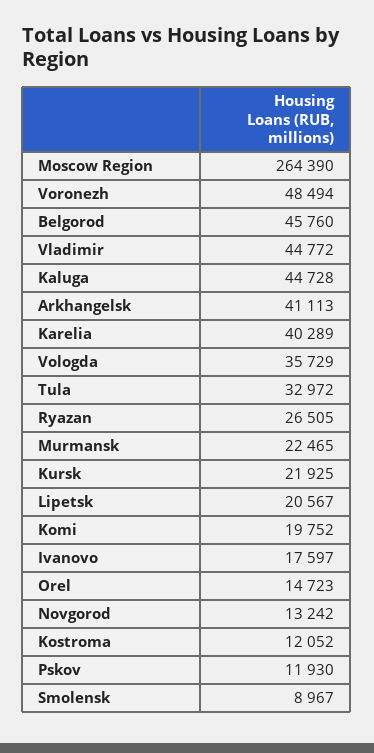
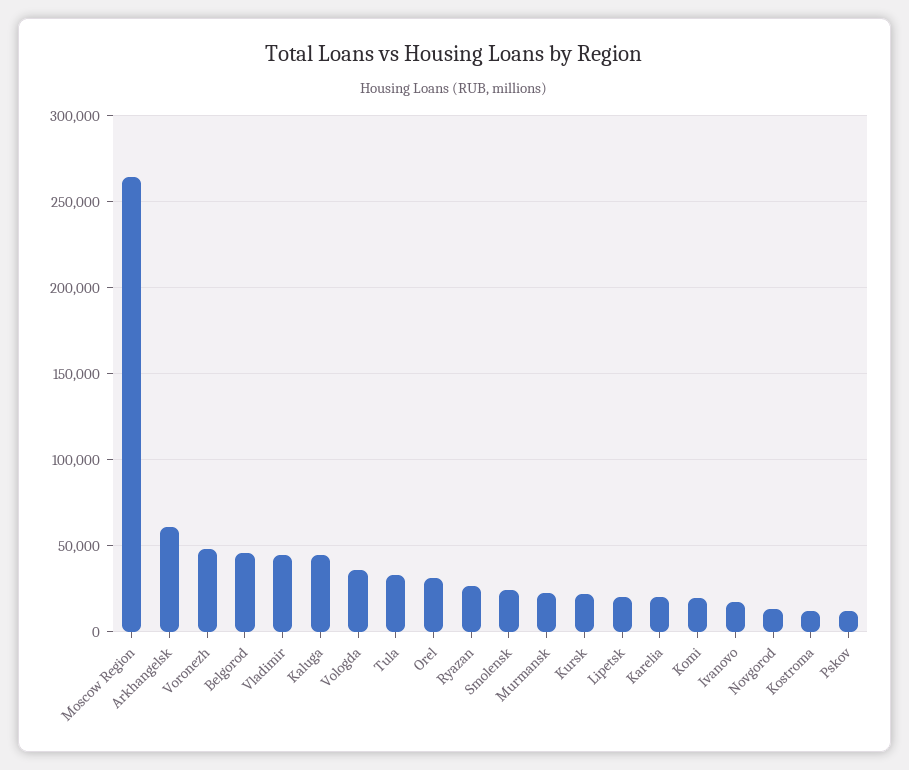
Arkhangelsk: 41113 -> 60000
Karelia: 40289 -> 20000
Orel: 14723 -> 30000
Smolensk: 8967 -> 25000

